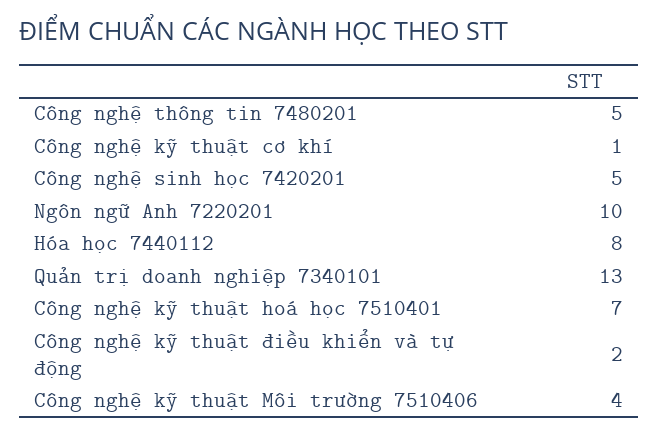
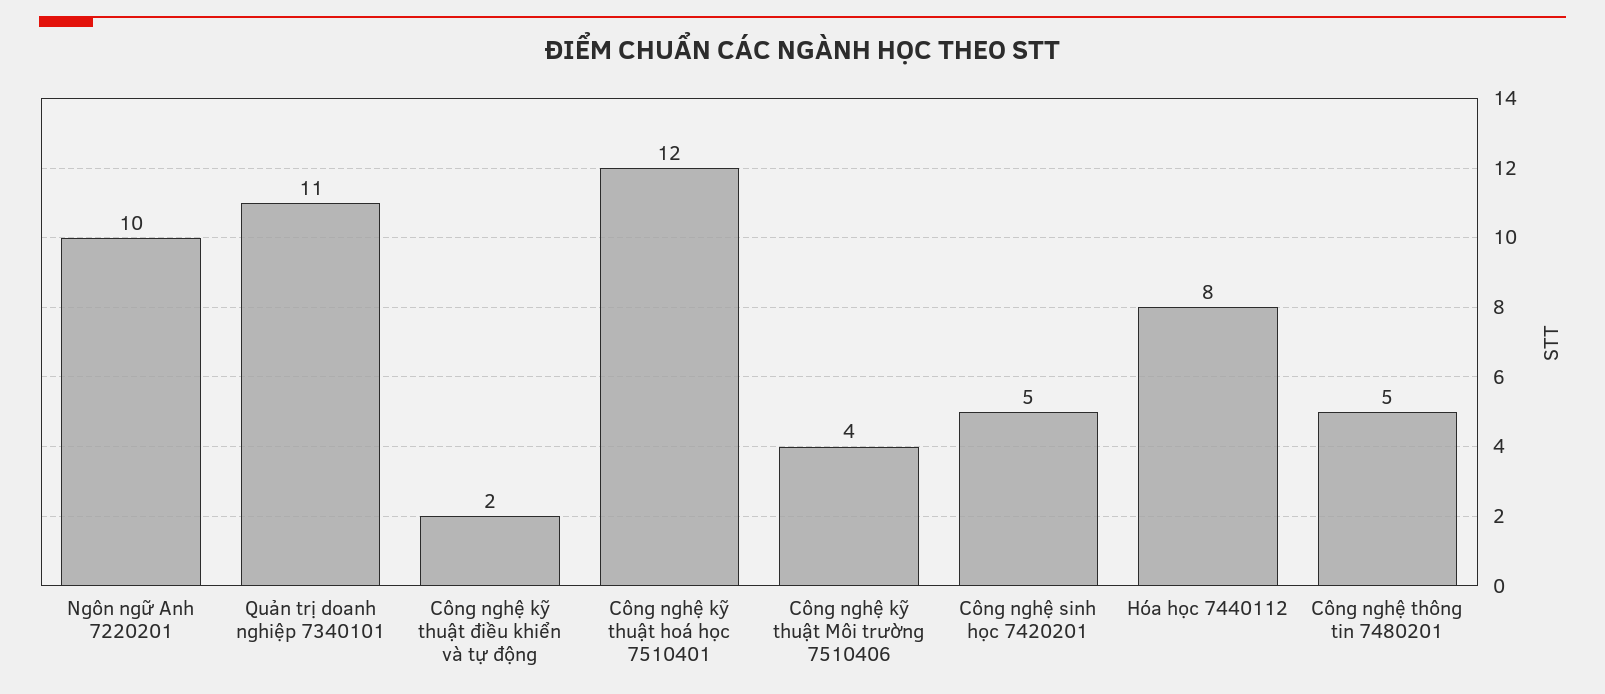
Công nghệ kỹ thuật cơ khí: 1 -> none
Quản trị doanh nghiệp 7340101: 13 -> 11
Công nghệ kỹ thuật hoá học 7510401: 7 -> 12

